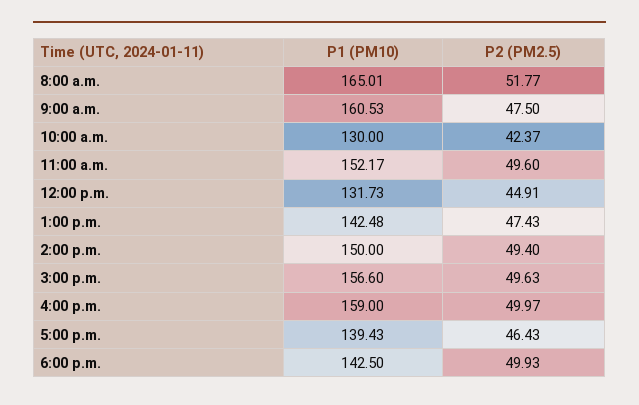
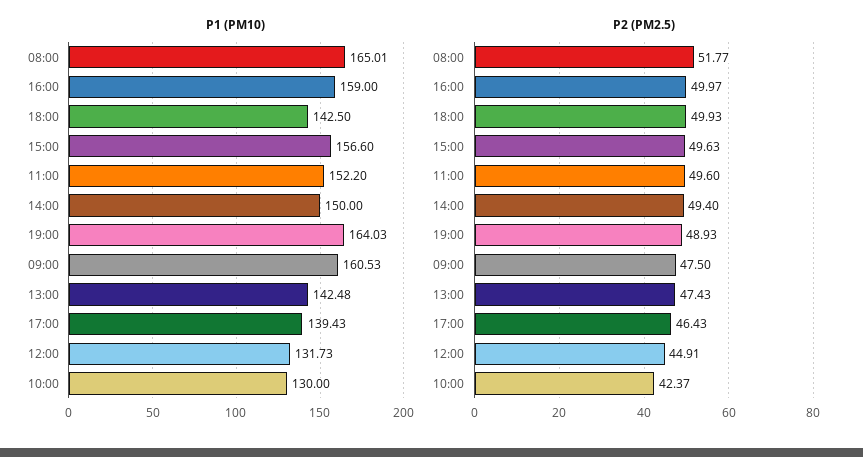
P1 (PM10), 11:00 a.m.: 152.17 -> 152.2
P1 (PM10), 19:00: none -> 164.03
P2 (PM2.5), 19:00: none -> 48.93

